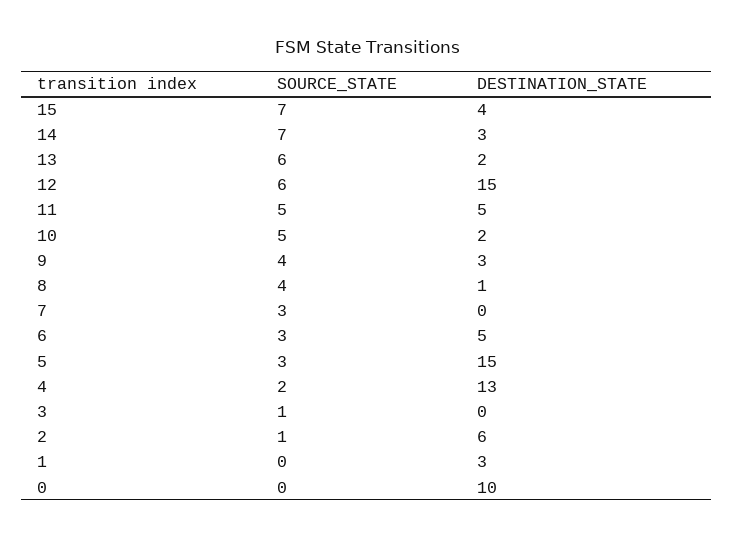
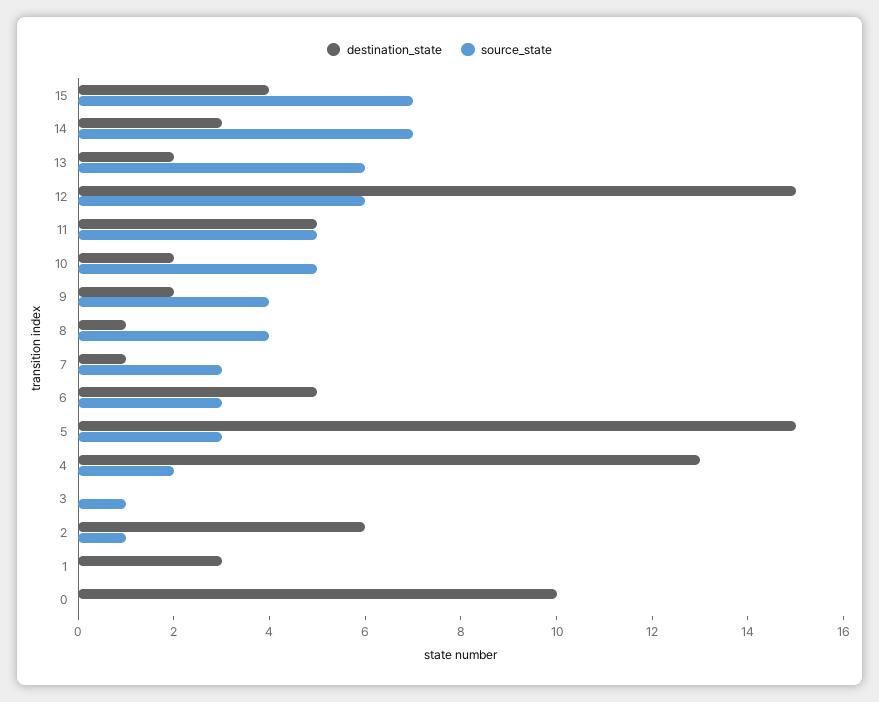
DESTINATION_STATE, 9: 3 -> 2
DESTINATION_STATE, 7: 0 -> 1

